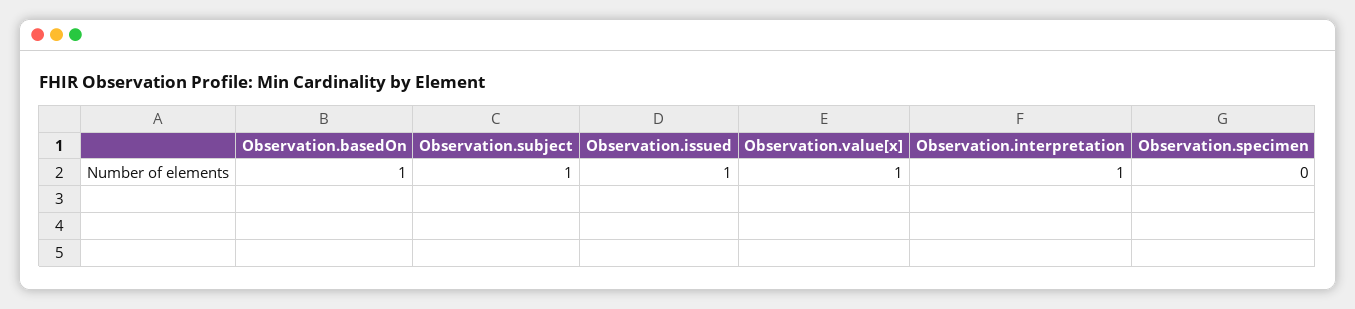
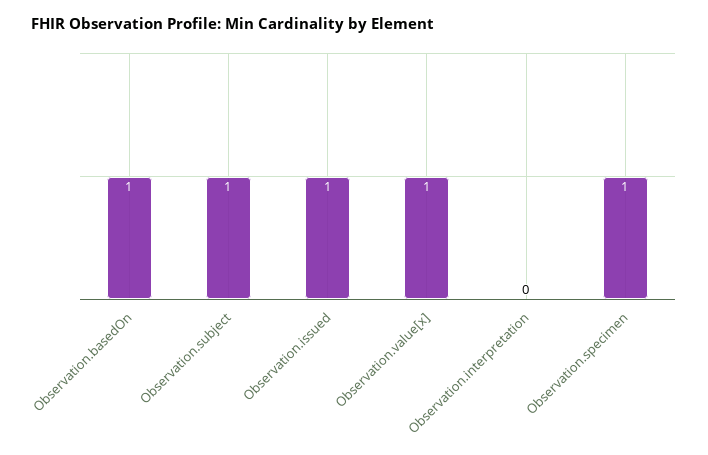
Observation.interpretation: 1 -> 0
Observation.specimen: 0 -> 1

